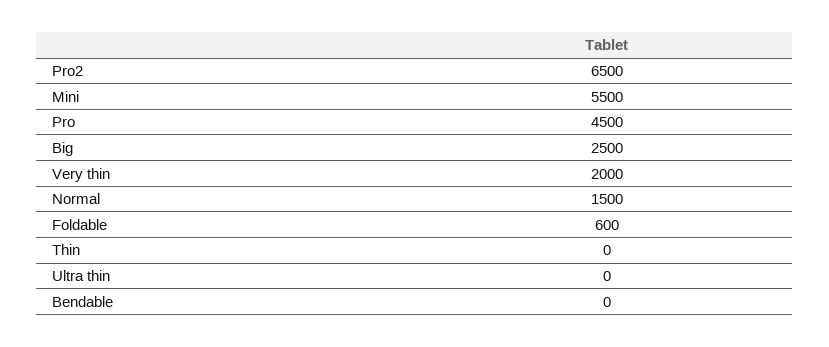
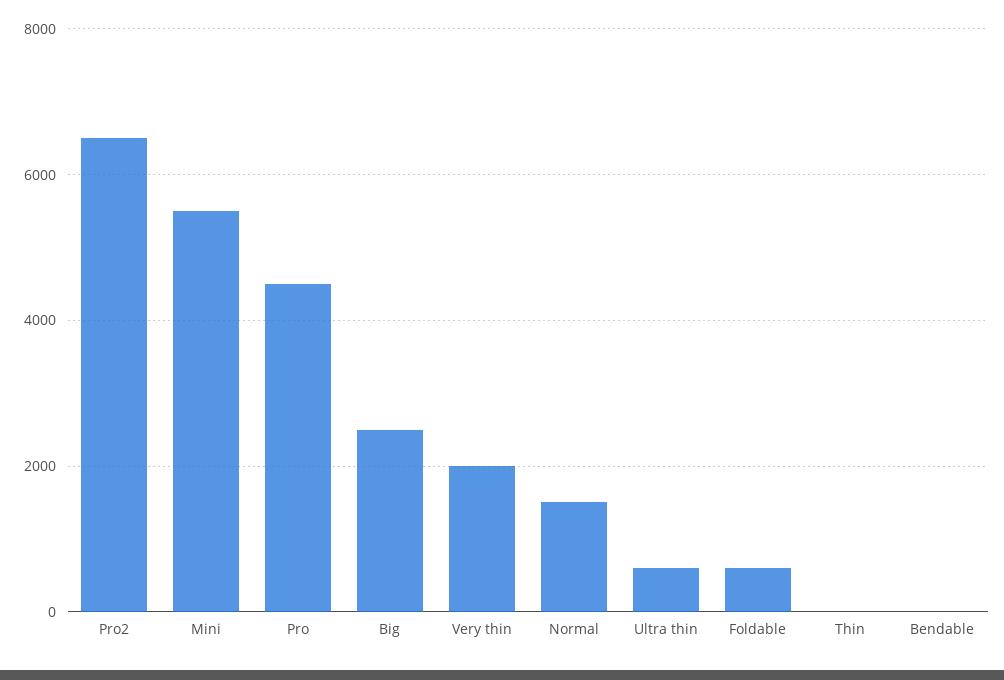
Ultra thin: 0 -> 600

